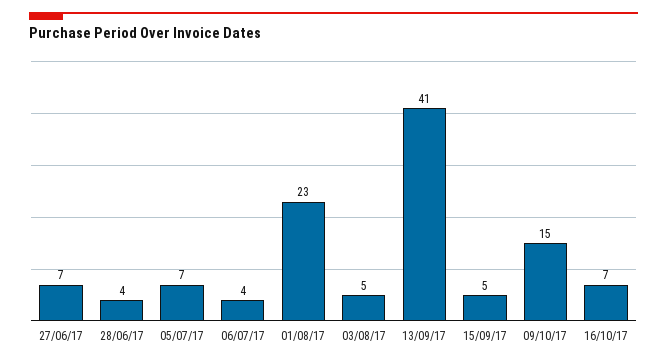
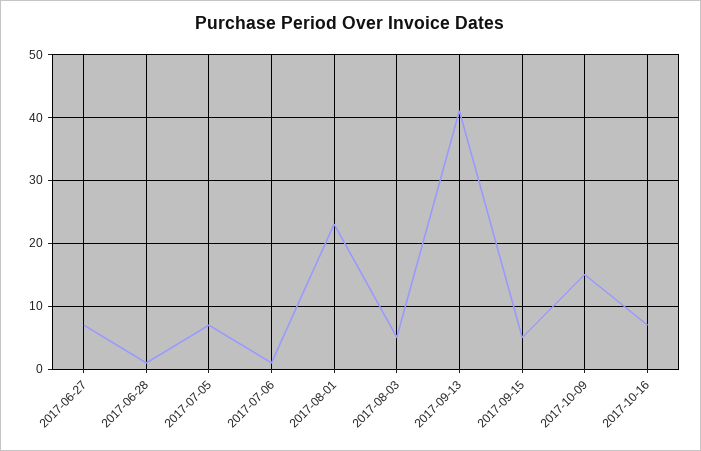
28/06/17: 4 -> 1
06/07/17: 4 -> 1

